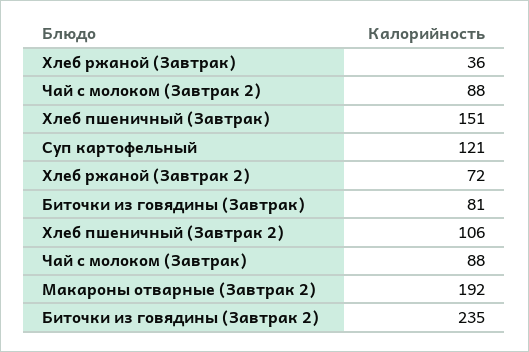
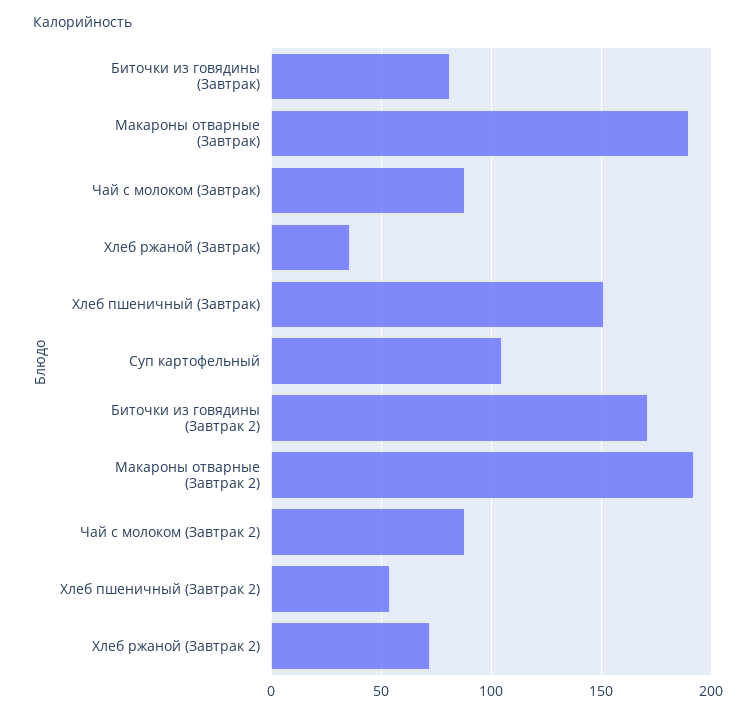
Суп картофельный: 121 -> 105
Хлеб пшеничный (Завтрак 2): 106 -> 55
Биточки из говядины (Завтрак 2): 235 -> 170
Макароны отварные (Завтрак): none -> 190

